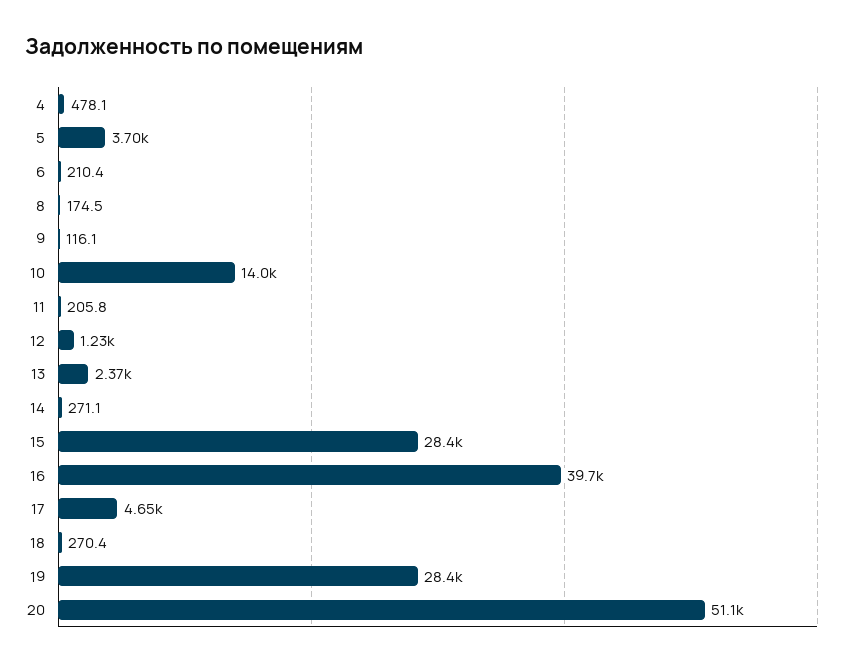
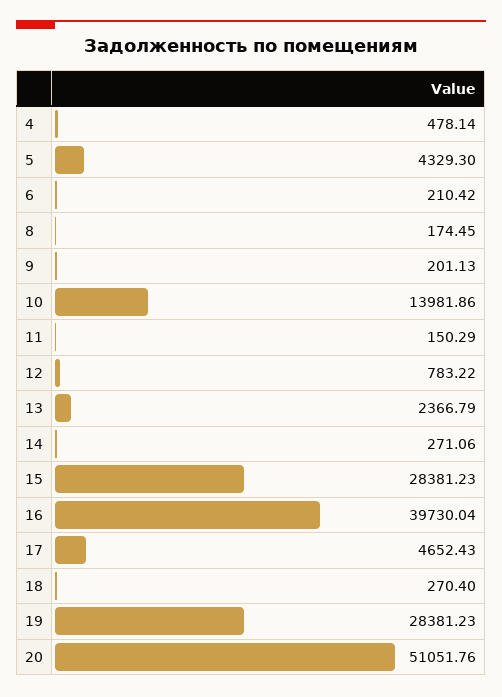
5: 3700 -> 4329.3
9: 116.1 -> 201.13
11: 205.8 -> 150.29
12: 1230 -> 783.22

